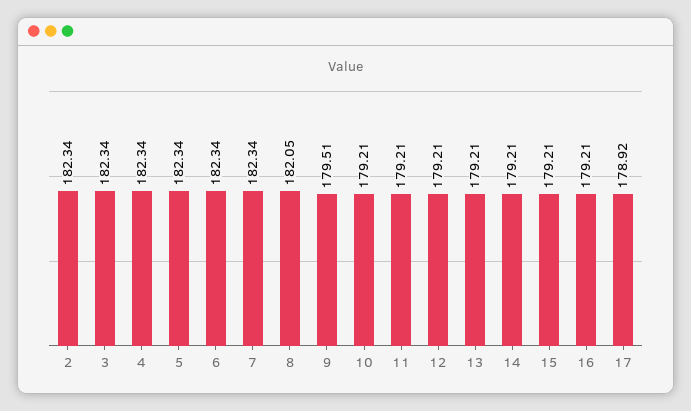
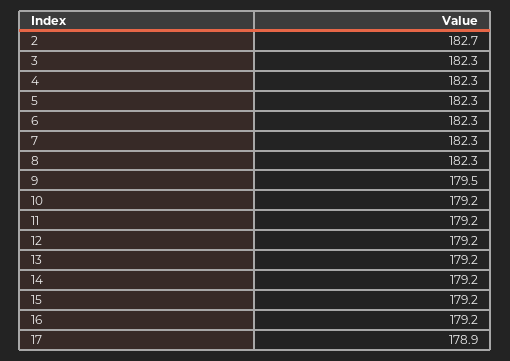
2: 182.34 -> 182.7
8: 182.05 -> 182.3

